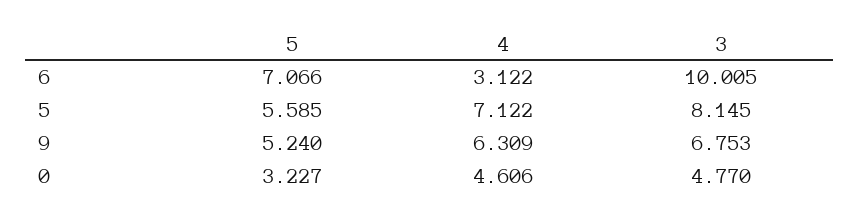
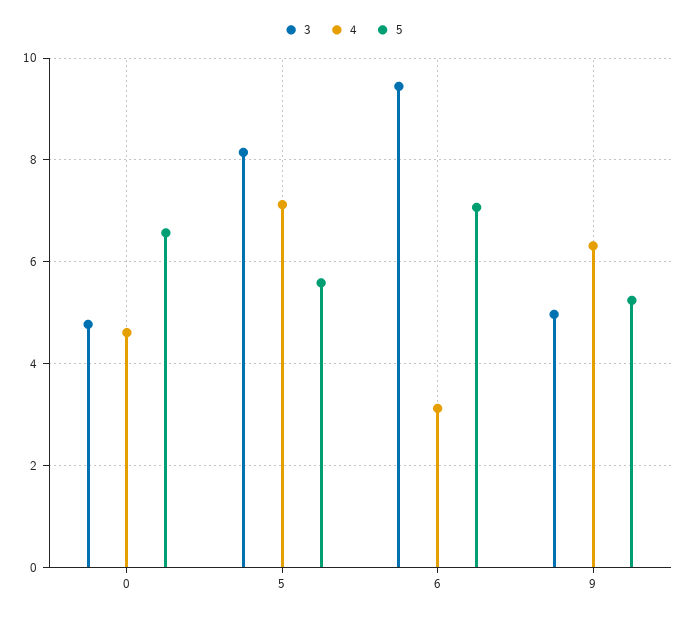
3, 6: 10.005 -> 9.4
3, 9: 6.753 -> 5
5, 0: 3.227 -> 6.6

